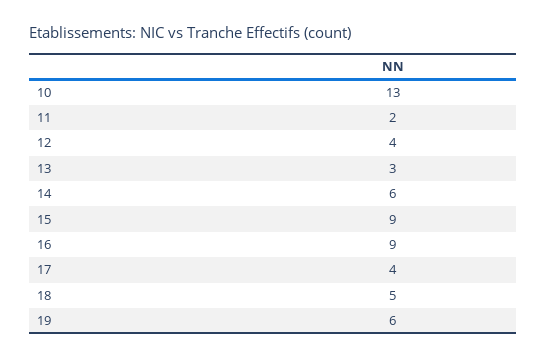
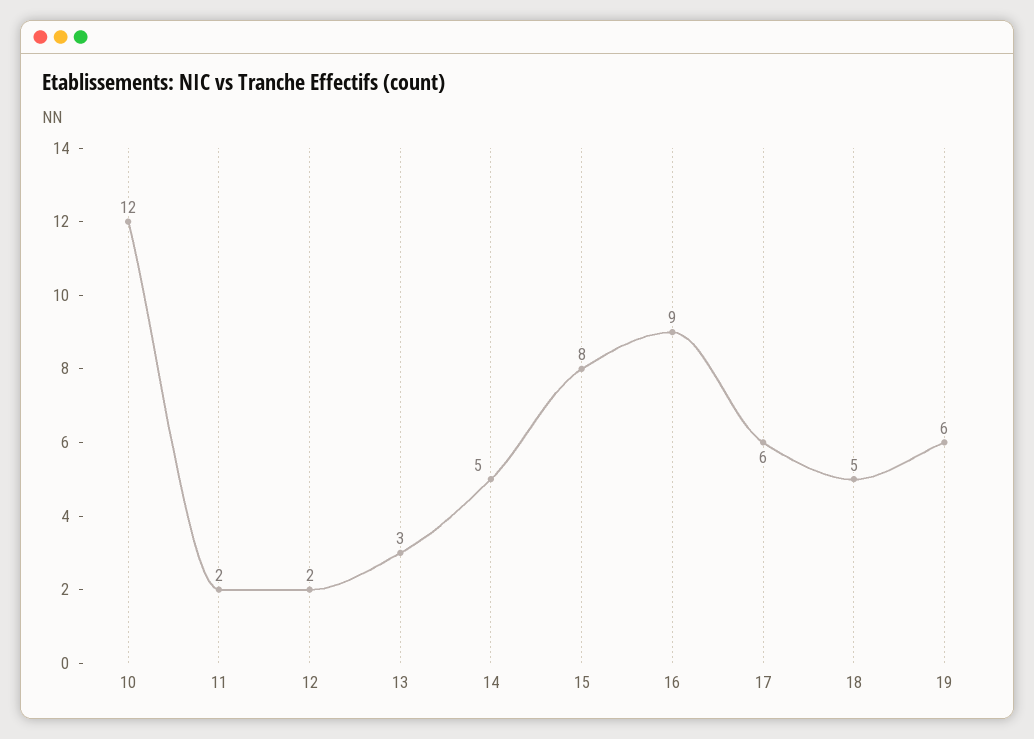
10: 13 -> 12
12: 4 -> 2
14: 6 -> 5
15: 9 -> 8
17: 4 -> 6

